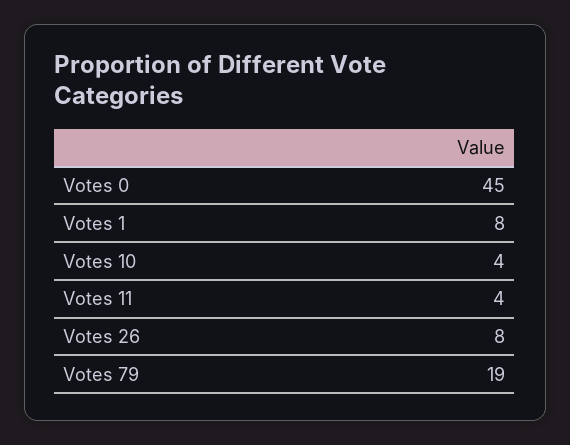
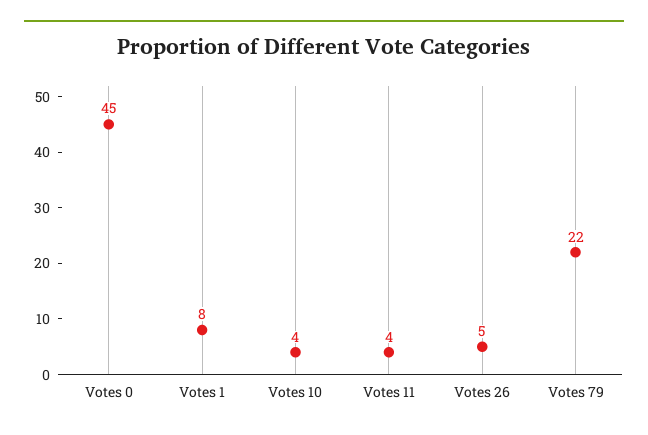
Votes 26: 8 -> 5
Votes 79: 19 -> 22

